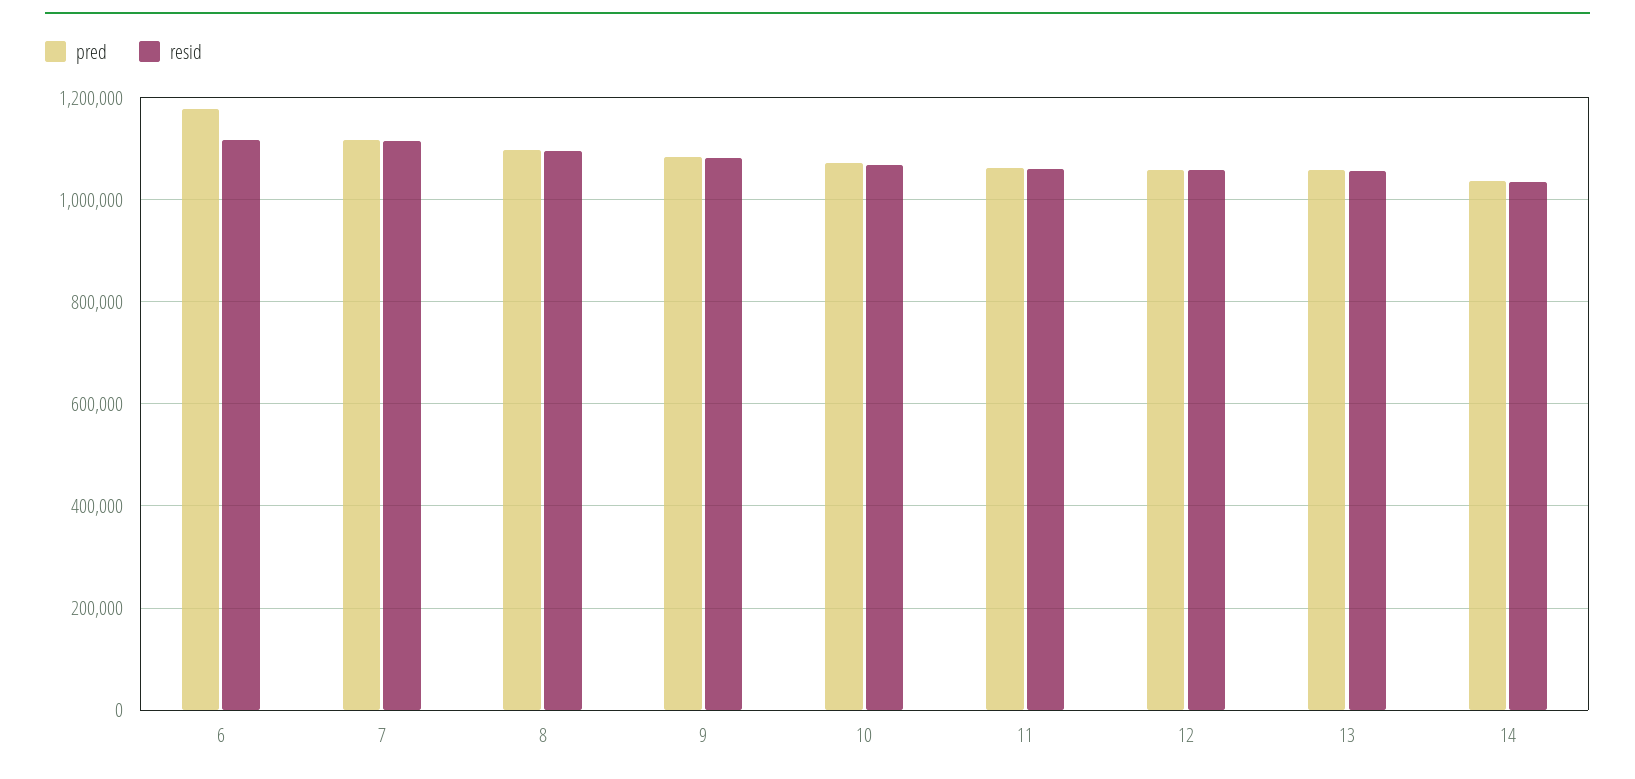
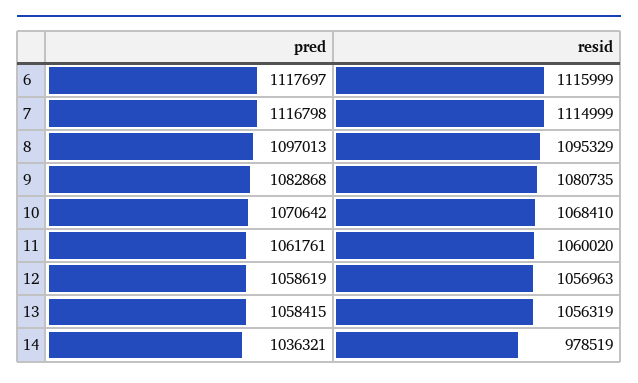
pred, 6: 1180000 -> 1117697
resid, 14: 1040000 -> 978519

